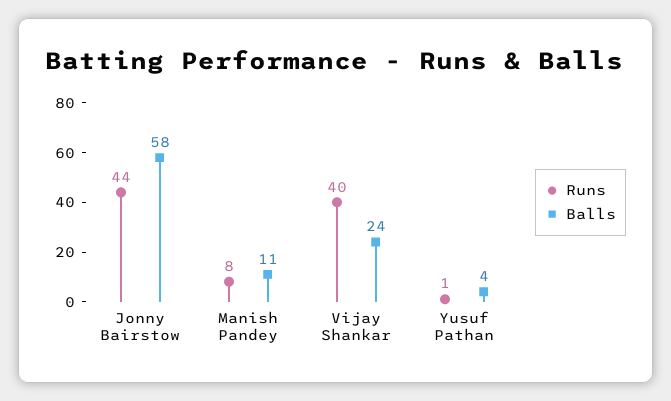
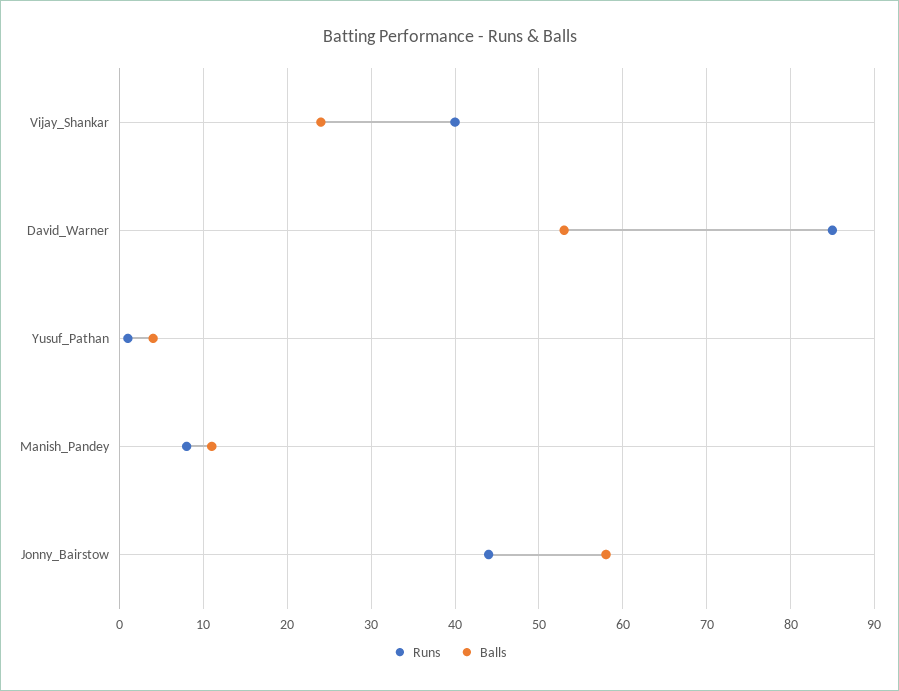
Runs, David_Warner: none -> 85
Balls, David_Warner: none -> 53

